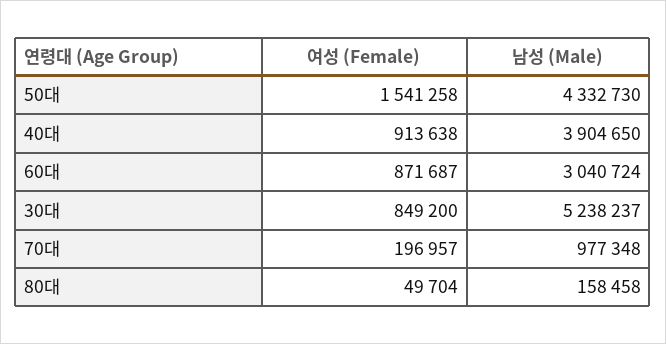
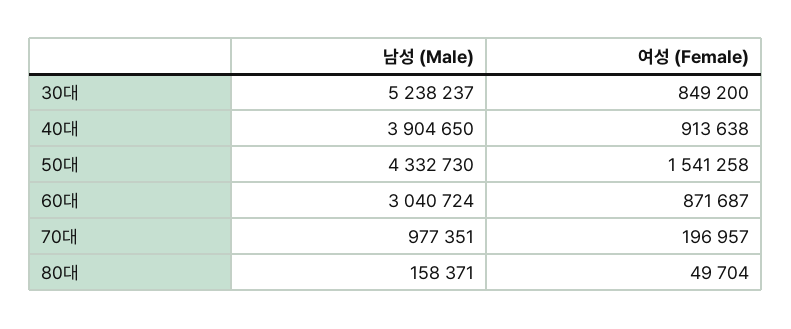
남성 (Male), 70대: 977348 -> 977351
남성 (Male), 80대: 158458 -> 158371

